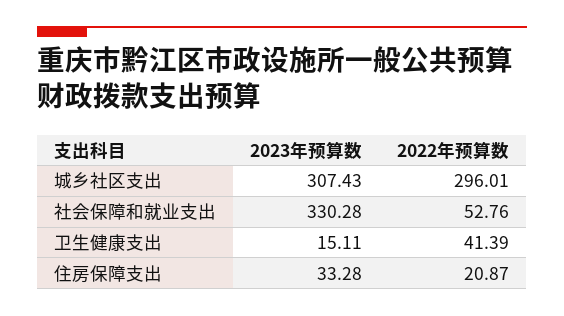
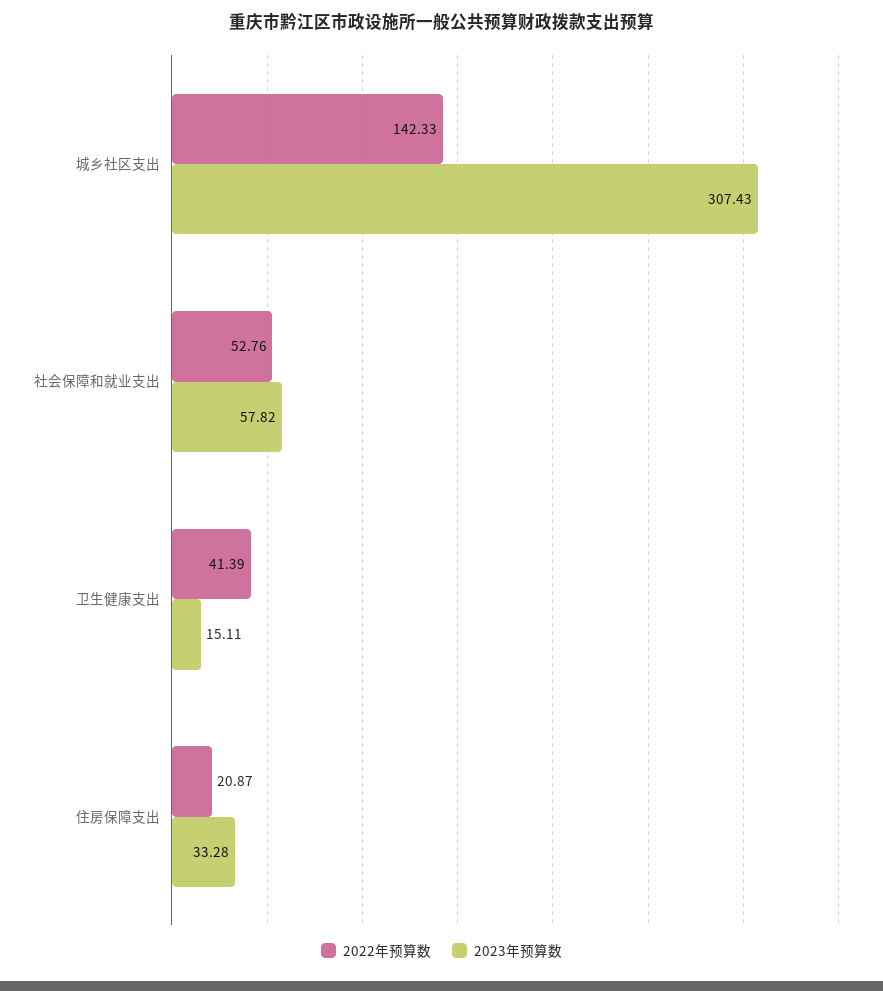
2022年预算数, 城乡社区支出: 296.01 -> 142.33
2023年预算数, 社会保障和就业支出: 330.28 -> 57.82

